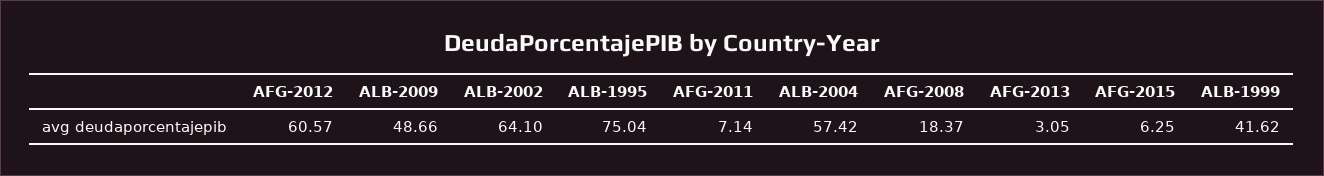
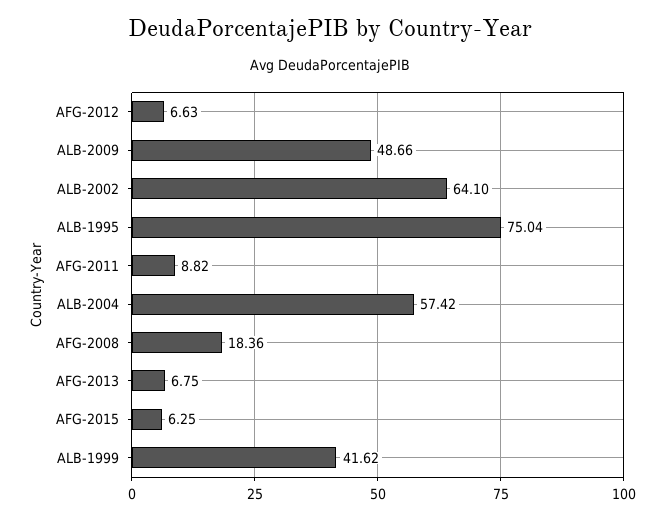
AFG-2012: 60.57 -> 6.63
AFG-2011: 7.14 -> 8.82
AFG-2008: 18.37 -> 18.36
AFG-2013: 3.05 -> 6.75

